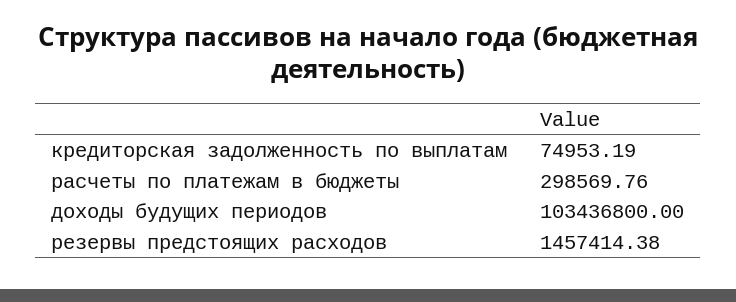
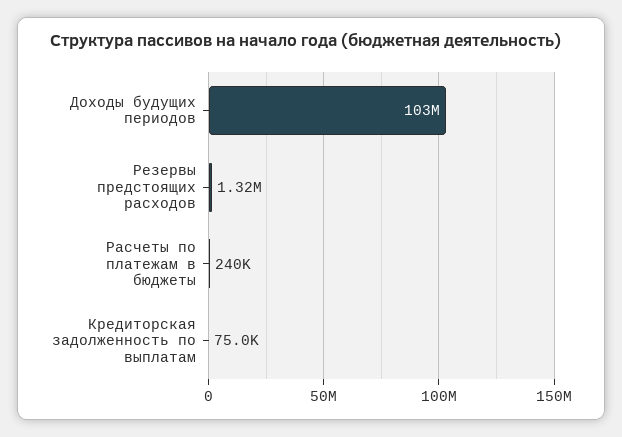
расчеты по платежам в бюджеты: 298569.76 -> 240000
резервы предстоящих расходов: 1457414.38 -> 1320000

